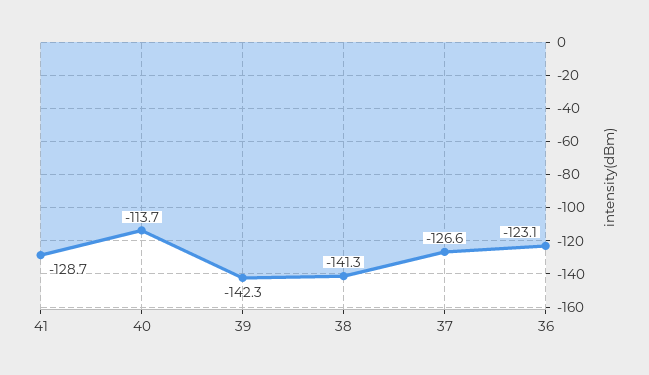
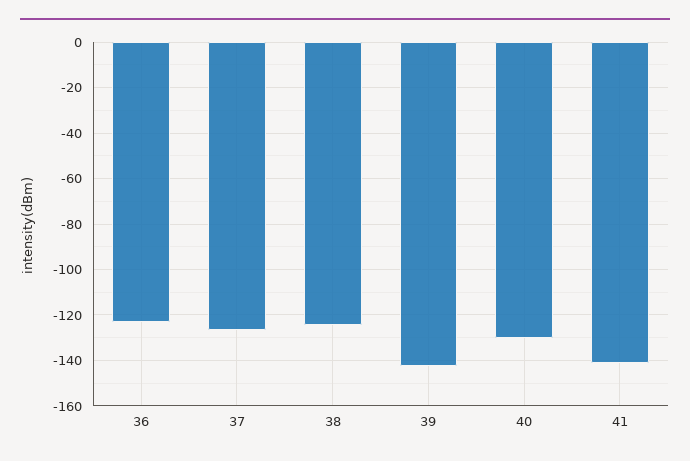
41: -128.7 -> -140
40: -113.7 -> -130
38: -141.3 -> -125

